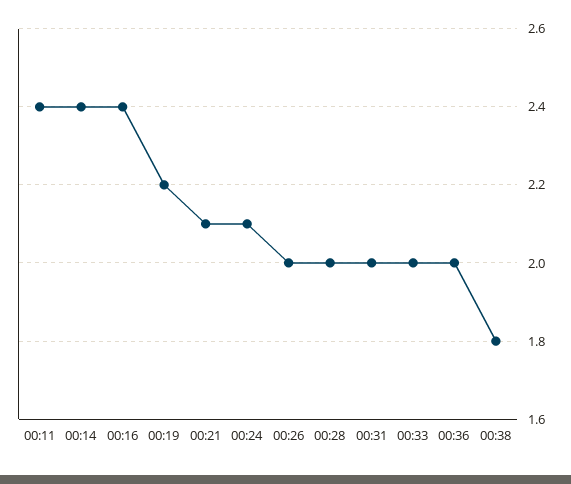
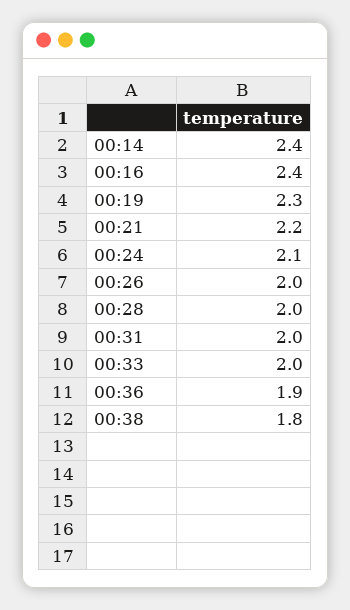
00:11: 2.4 -> none
00:19: 2.2 -> 2.3
00:21: 2.1 -> 2.2
00:36: 2 -> 1.9

